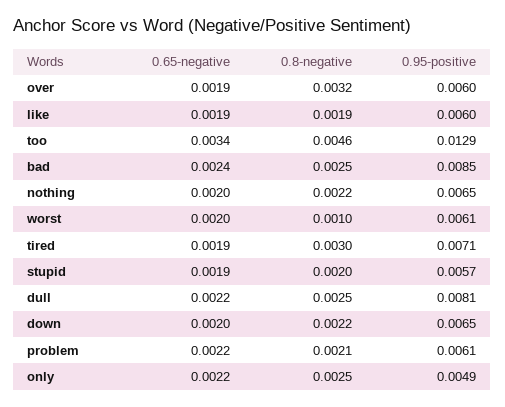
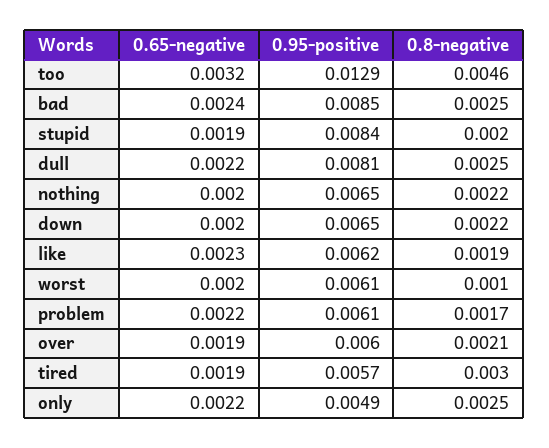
0.8-negative, over: 0.0032 -> 0.0021
0.65-negative, like: 0.0019 -> 0.0023
0.95-positive, like: 0.006 -> 0.0062
0.65-negative, too: 0.0034 -> 0.0032
0.95-positive, tired: 0.0071 -> 0.0057
0.95-positive, stupid: 0.0057 -> 0.0084
0.8-negative, problem: 0.0021 -> 0.0017

